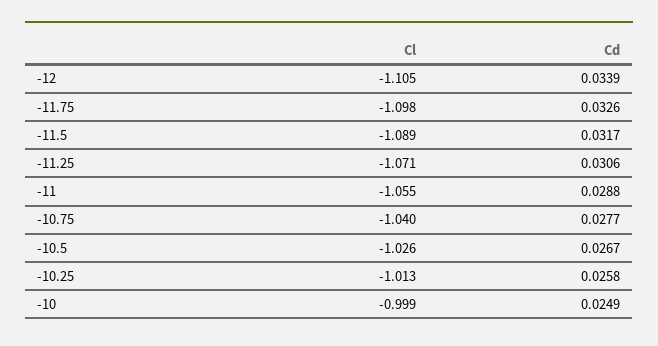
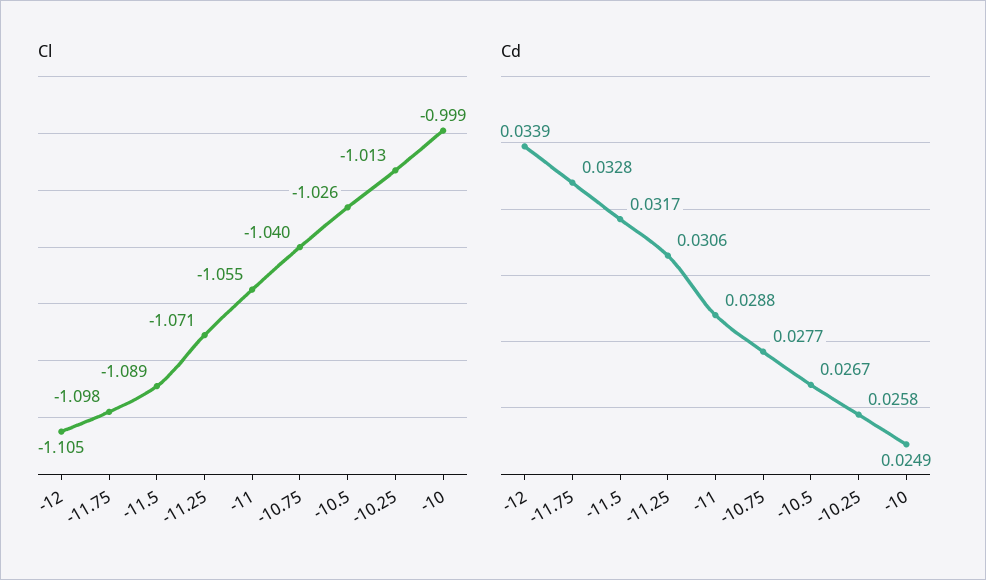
Cd, -11.75: 0.0326 -> 0.0328

